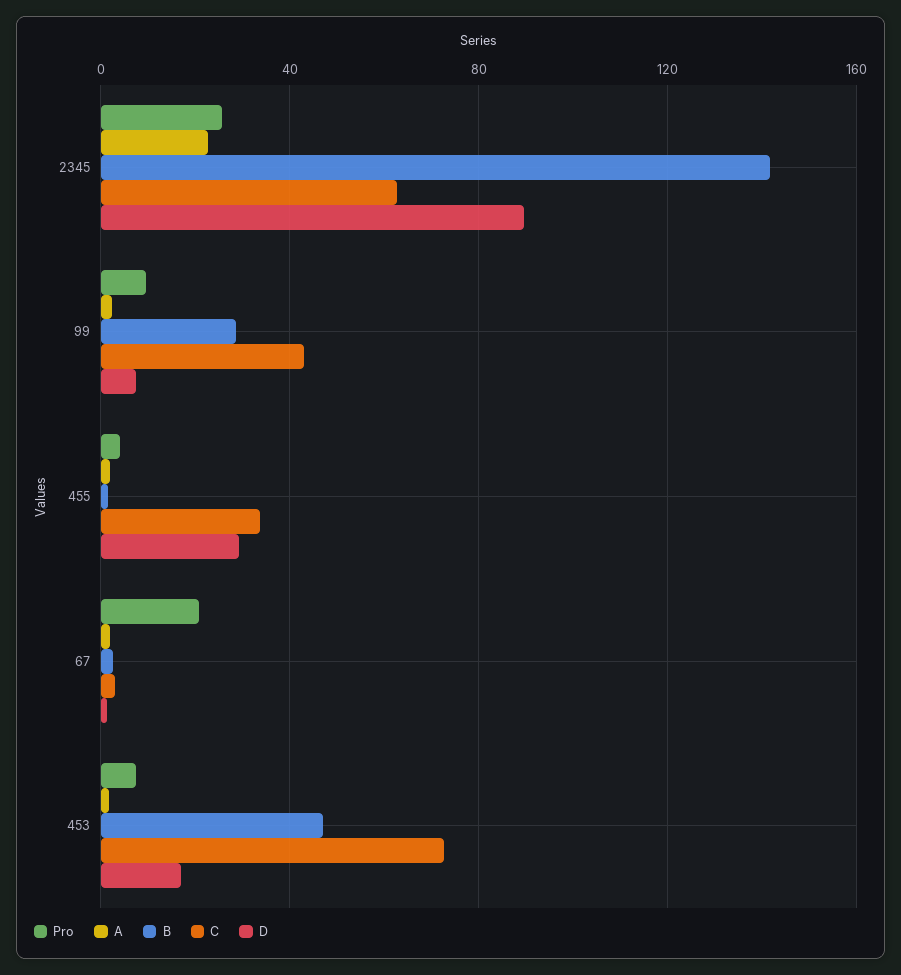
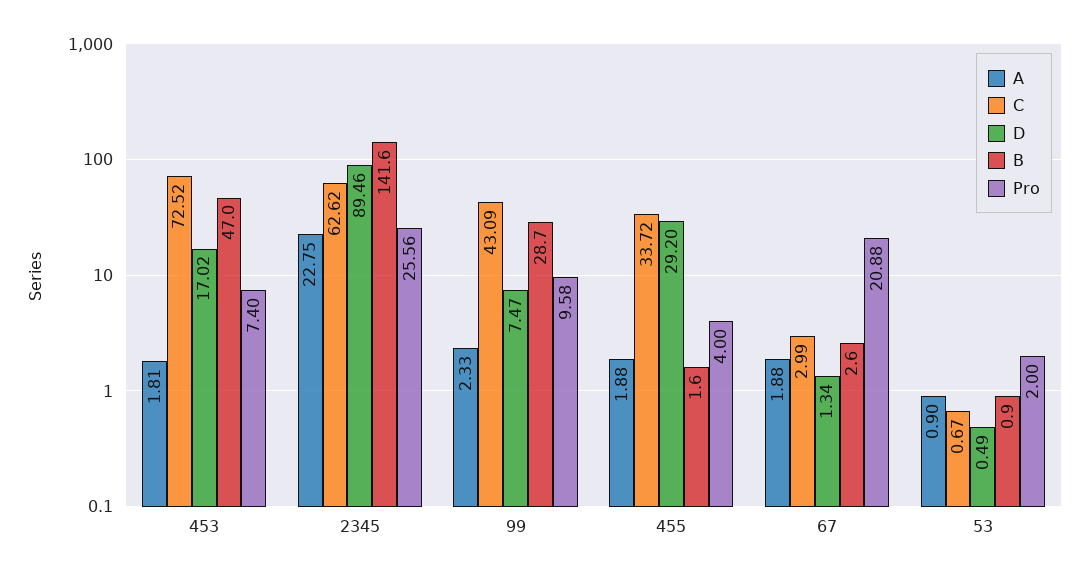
A, 53: none -> 0.9
C, 53: none -> 0.67
D, 53: none -> 0.49
B, 53: none -> 0.9
Pro, 53: none -> 2

